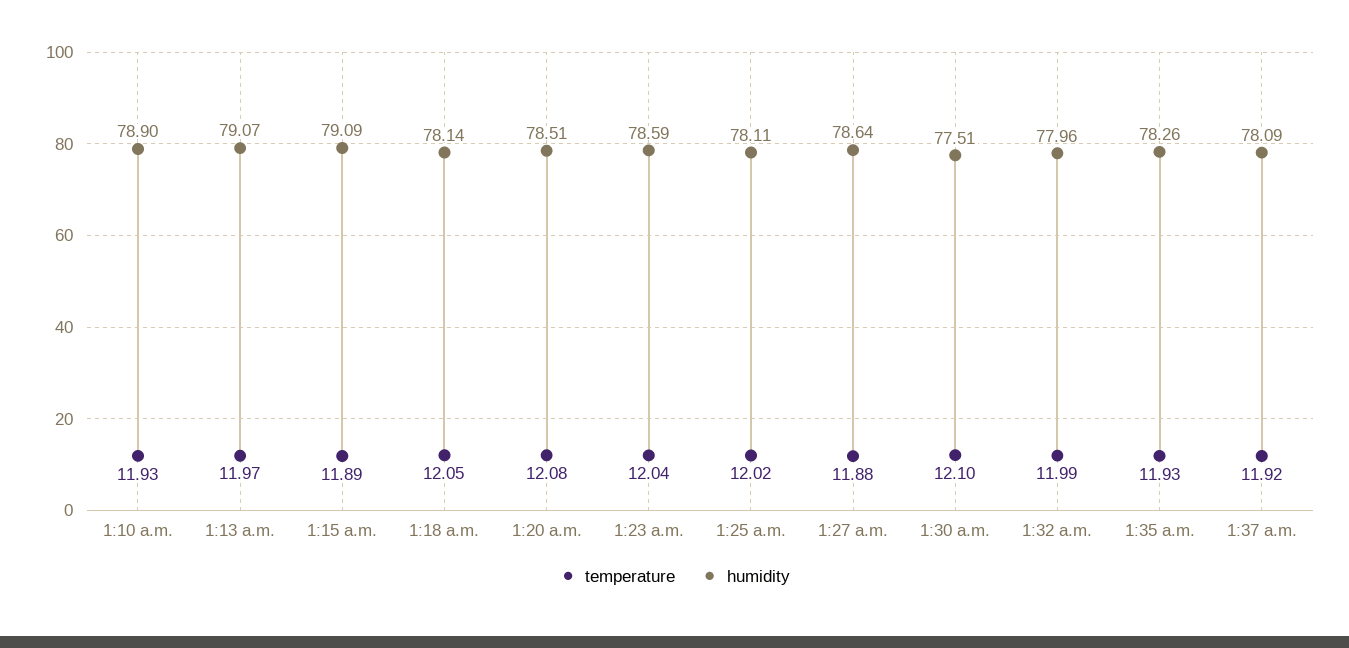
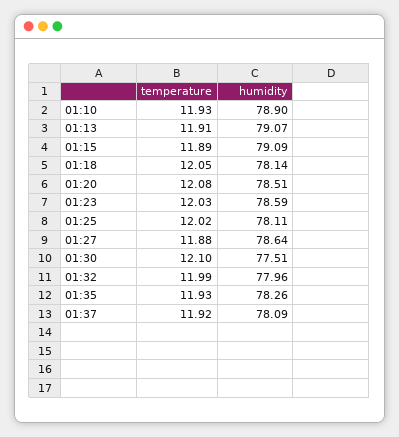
temperature, 1:13 a.m.: 11.97 -> 11.91
temperature, 1:23 a.m.: 12.04 -> 12.03

